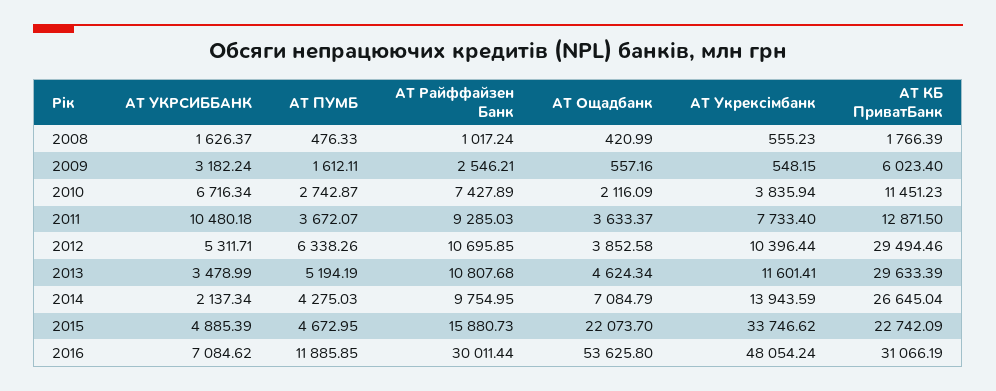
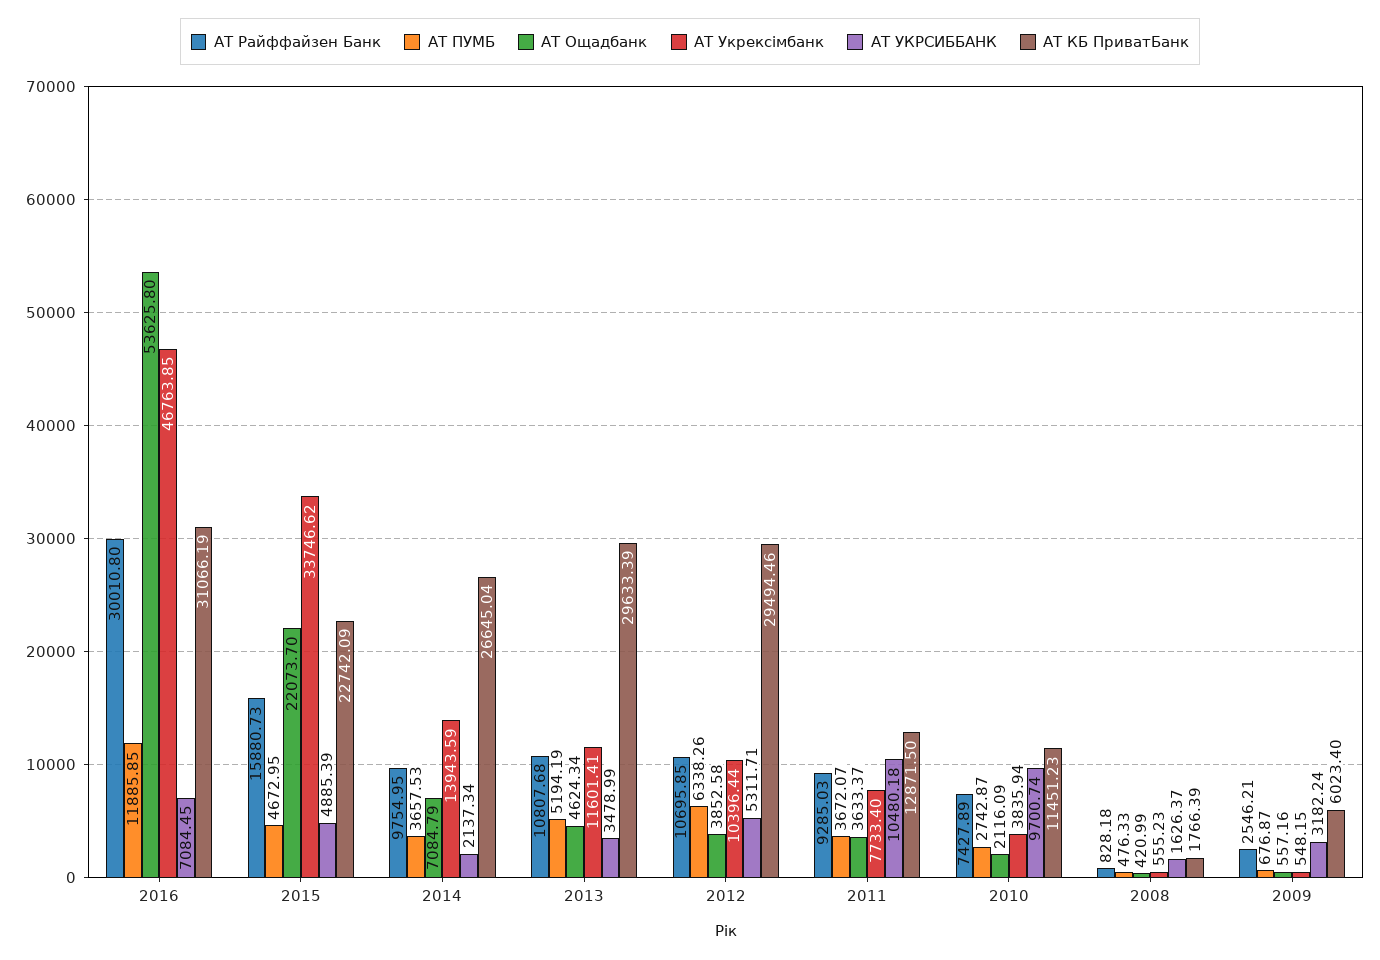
АТ Райффайзен Банк, 2008: 1017.24 -> 828.18
АТ ПУМБ, 2009: 1612.11 -> 676.87
АТ УКРСИББАНК, 2010: 6716.34 -> 9700.74
АТ ПУМБ, 2014: 4275.03 -> 3657.53
АТ УКРСИББАНК, 2016: 7084.62 -> 7084.45
АТ Райффайзен Банк, 2016: 30011.44 -> 30010.8
АТ Укрексімбанк, 2016: 48054.24 -> 46763.85

